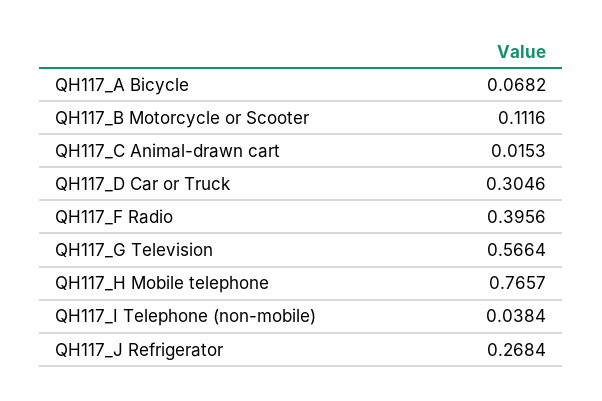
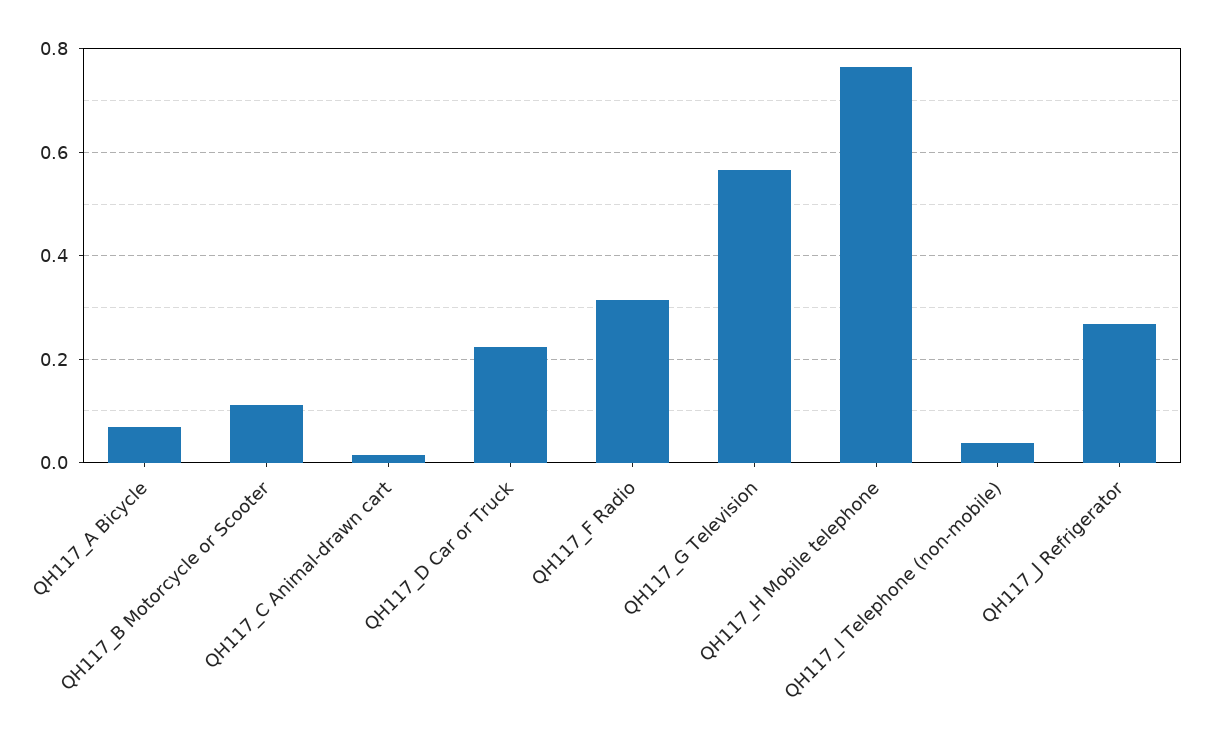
QH117_D Car or Truck: 0.3046 -> 0.22
QH117_F Radio: 0.3956 -> 0.32

